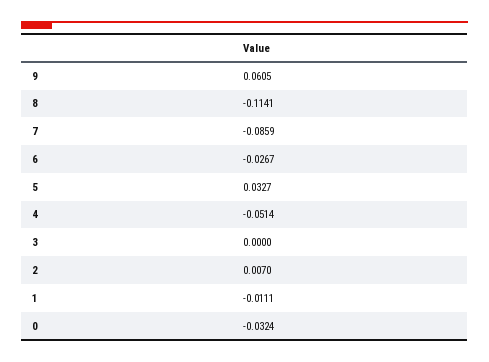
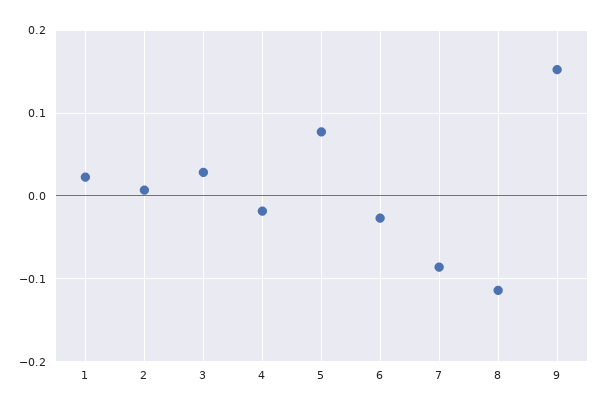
9: 0.0605 -> 0.15
5: 0.0327 -> 0.08
4: -0.0514 -> -0.02
3: 0 -> 0.03
1: -0.0111 -> 0.02
0: -0.0324 -> none

